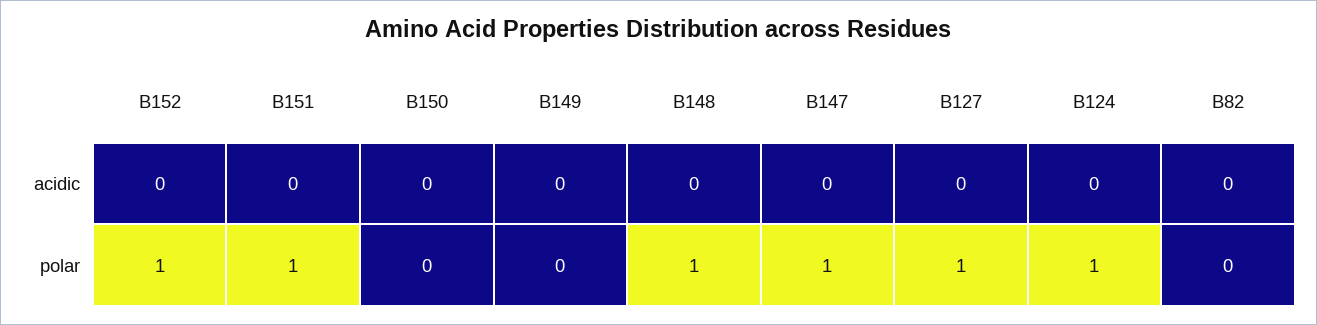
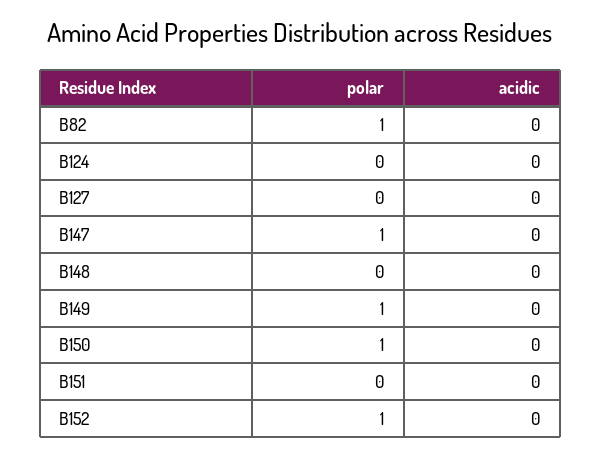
B151, polar: 1 -> 0
B150, polar: 0 -> 1
B149, polar: 0 -> 1
B148, polar: 1 -> 0
B127, polar: 1 -> 0
B124, polar: 1 -> 0
B82, polar: 0 -> 1

